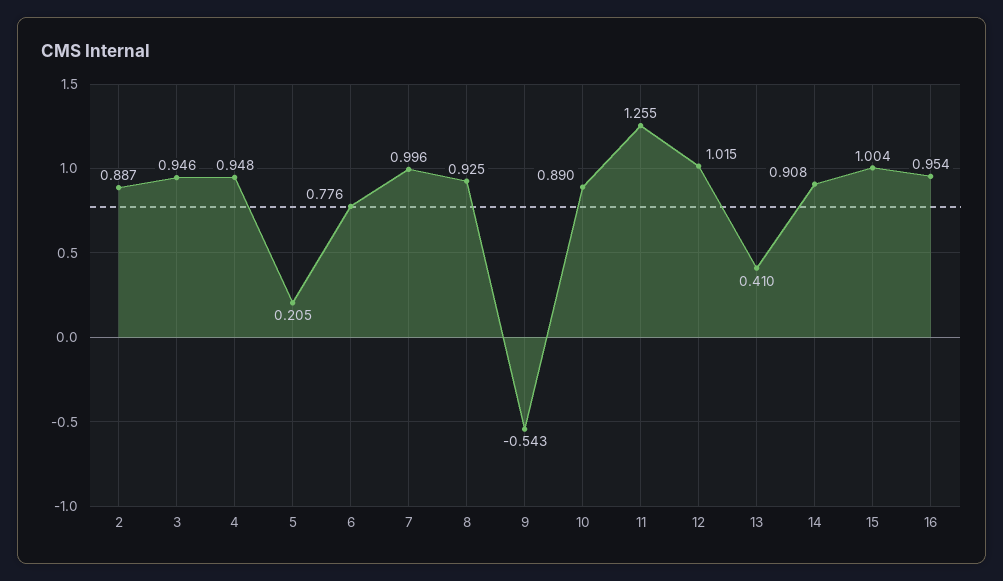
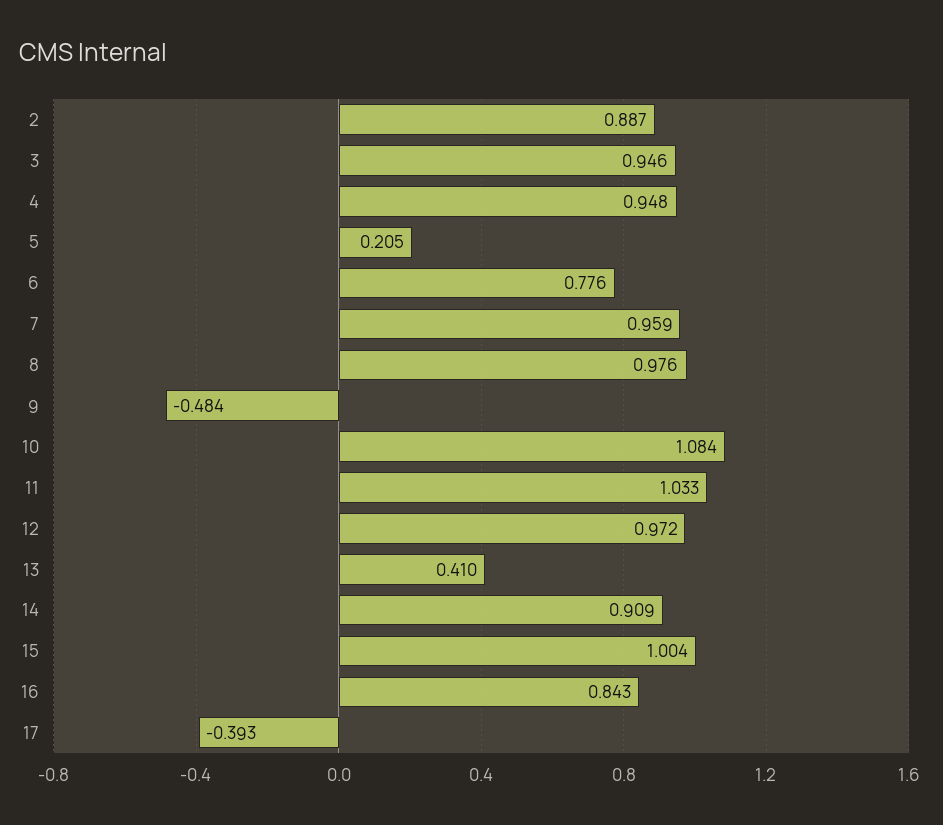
7: 0.996 -> 0.959
8: 0.925 -> 0.976
9: -0.543 -> -0.484
10: 0.89 -> 1.084
11: 1.255 -> 1.033
12: 1.015 -> 0.972
14: 0.908 -> 0.909
16: 0.954 -> 0.843
17: none -> -0.393

